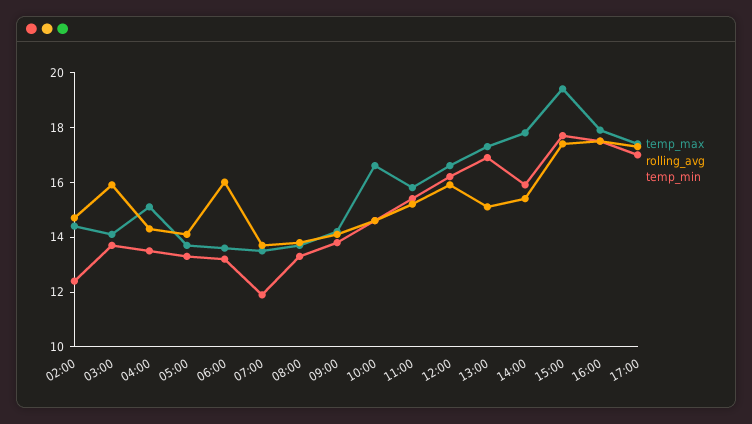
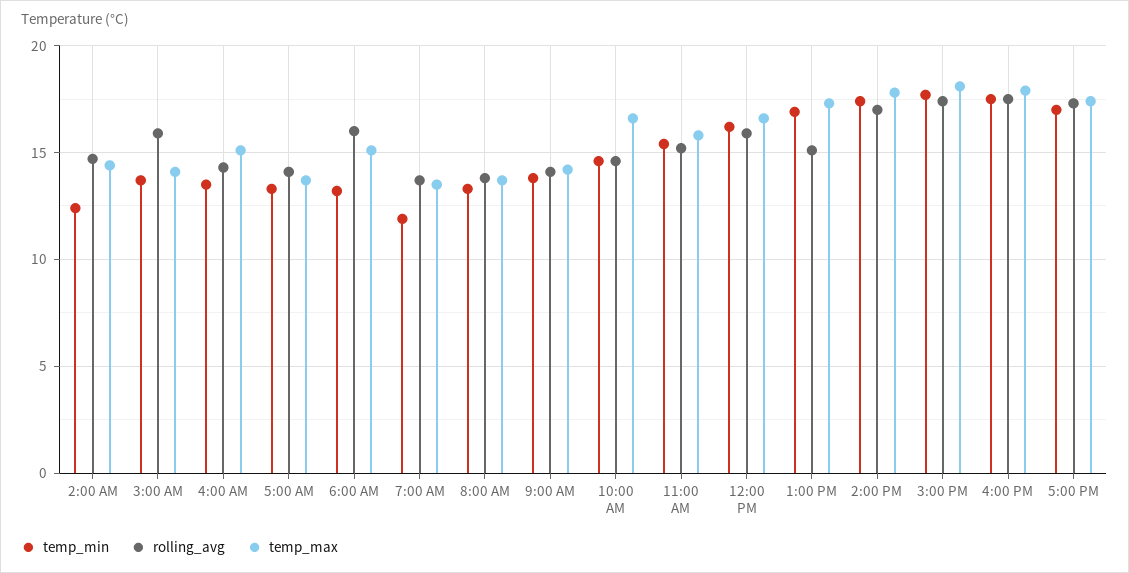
temp_max, 06:00: 13.5 -> 15
rolling_avg, 14:00: 15.5 -> 17
temp_min, 14:00: 16 -> 17.5
temp_max, 15:00: 19.5 -> 18

